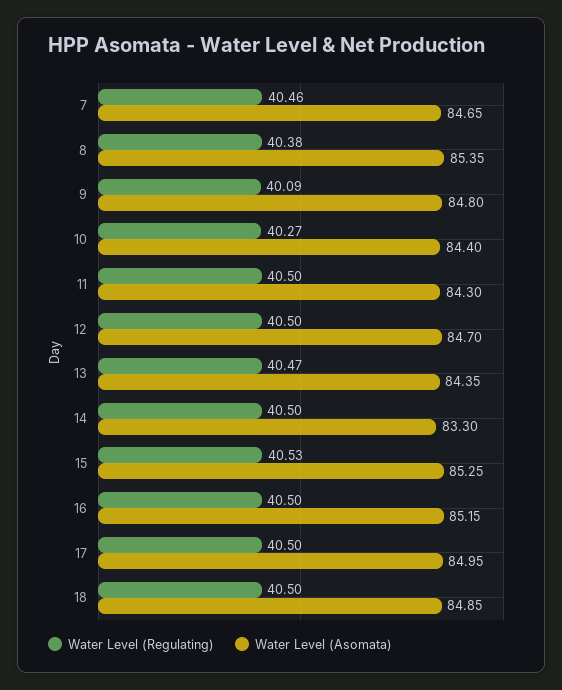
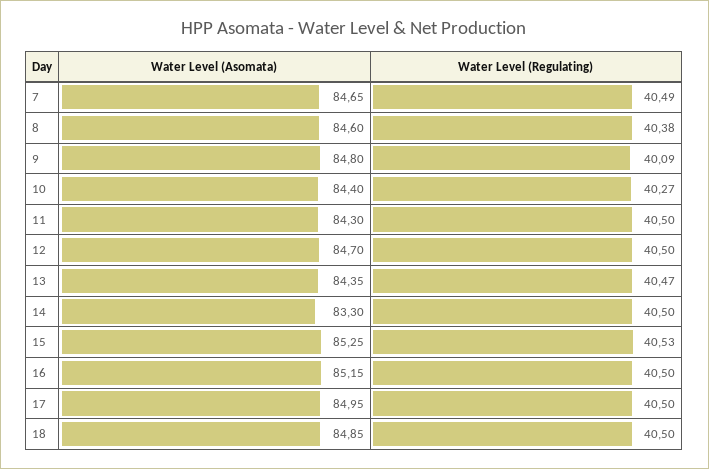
Water Level (Regulating), 7: 40.46 -> 40.49
Water Level (Asomata), 8: 85.35 -> 84.6

